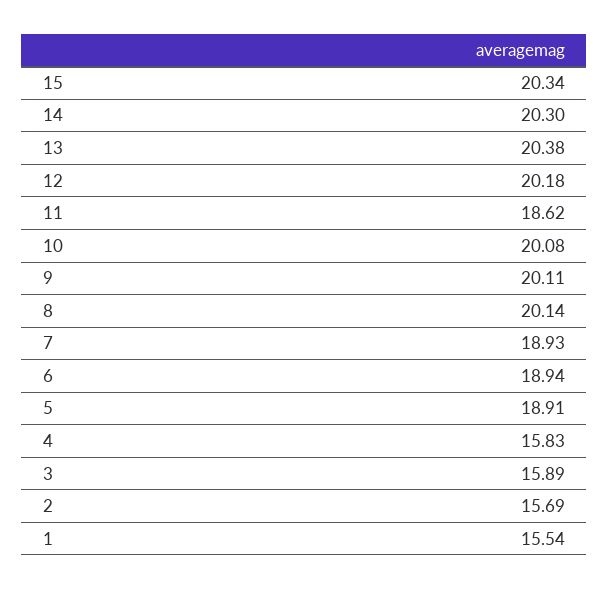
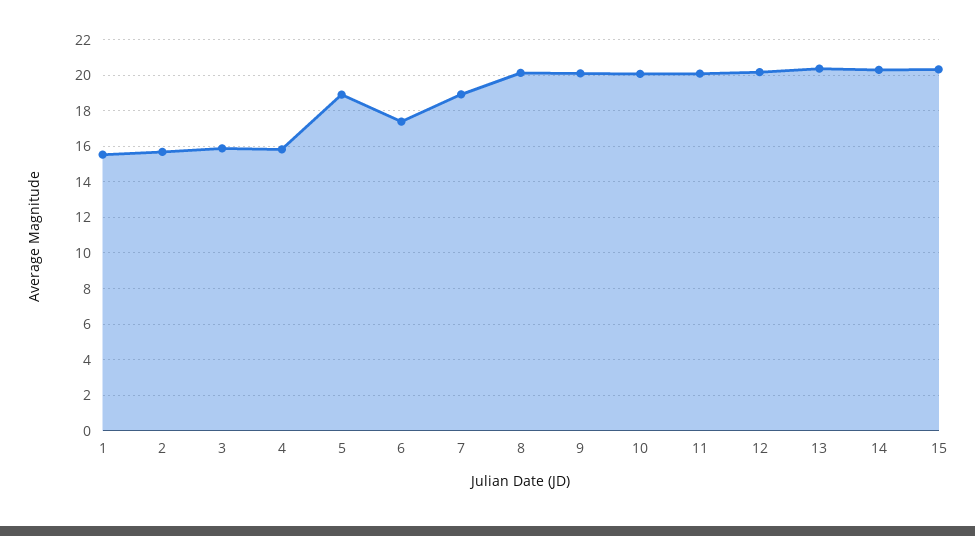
11: 18.62 -> 20
6: 18.94 -> 17.5

